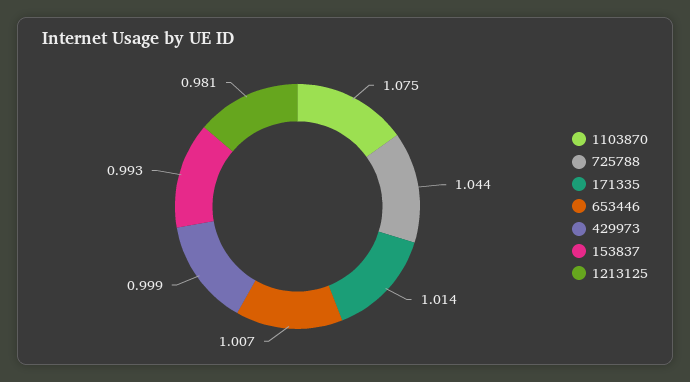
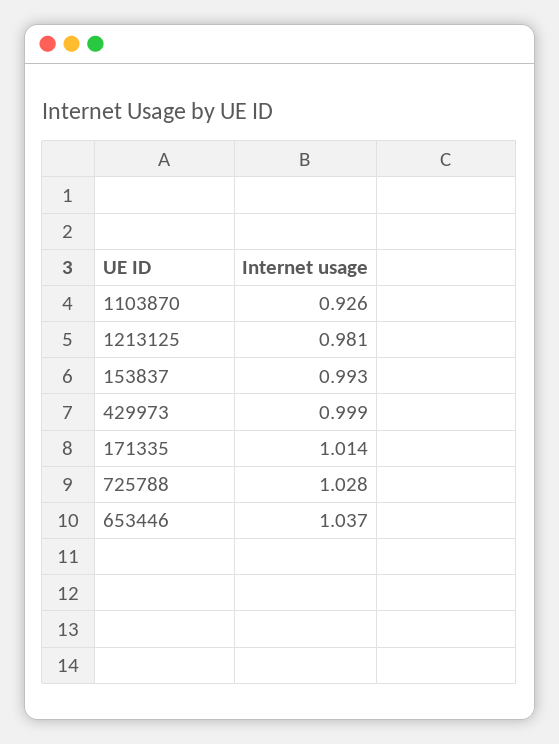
1103870: 1.075 -> 0.926
725788: 1.044 -> 1.028
653446: 1.007 -> 1.037

